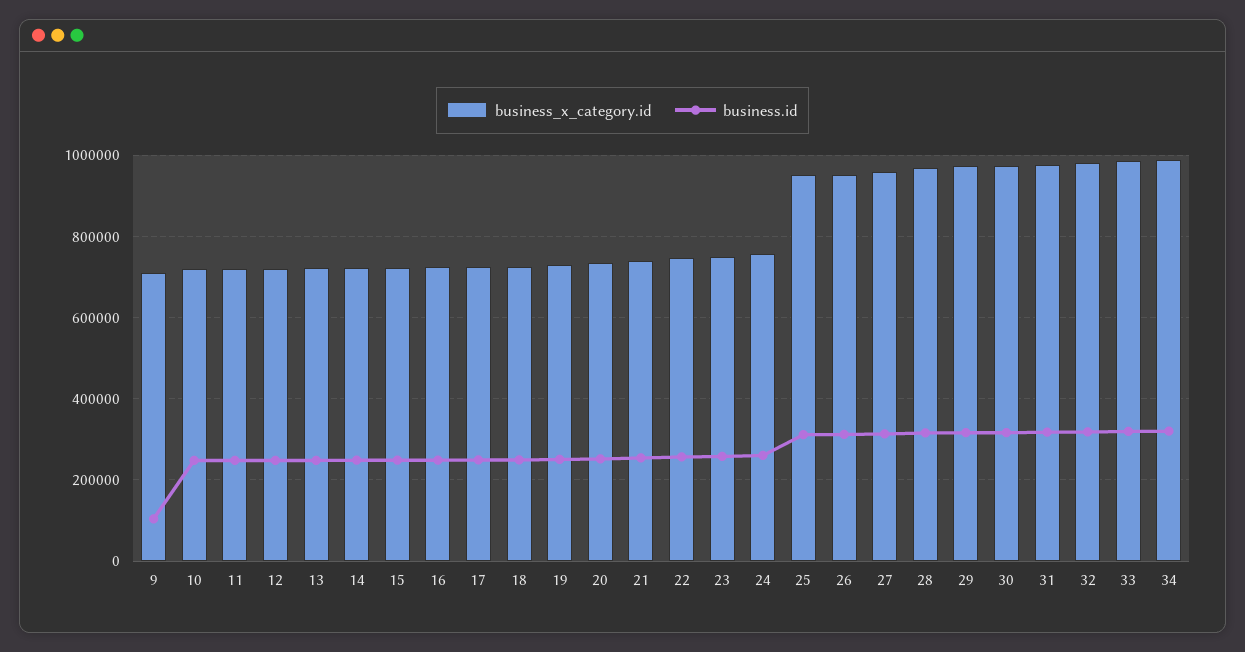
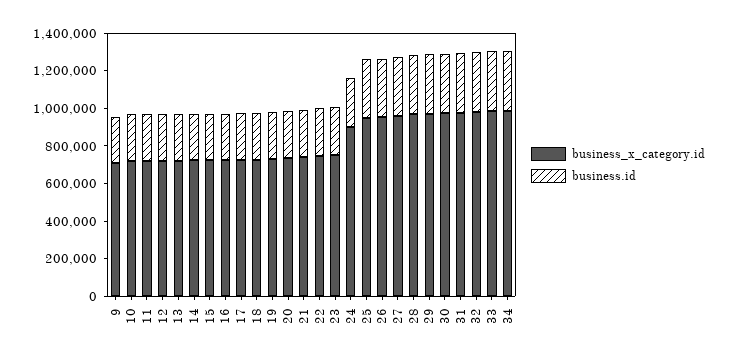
business.id, 9: 100000 -> 250000
business_x_category.id, 24: 760000 -> 900000

